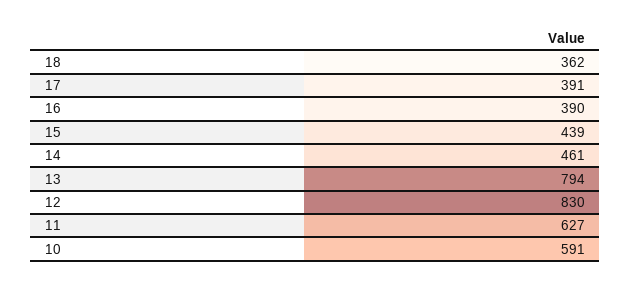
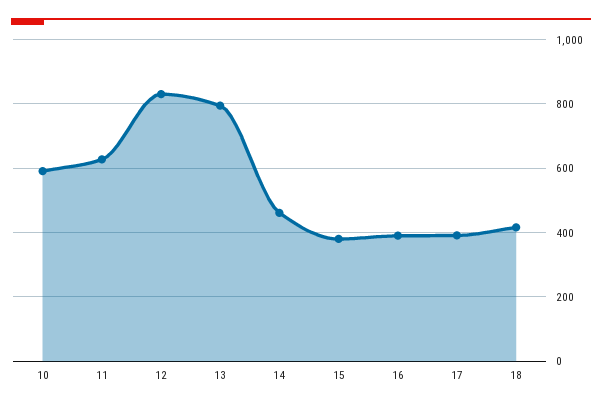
18: 362 -> 420
15: 439 -> 380

